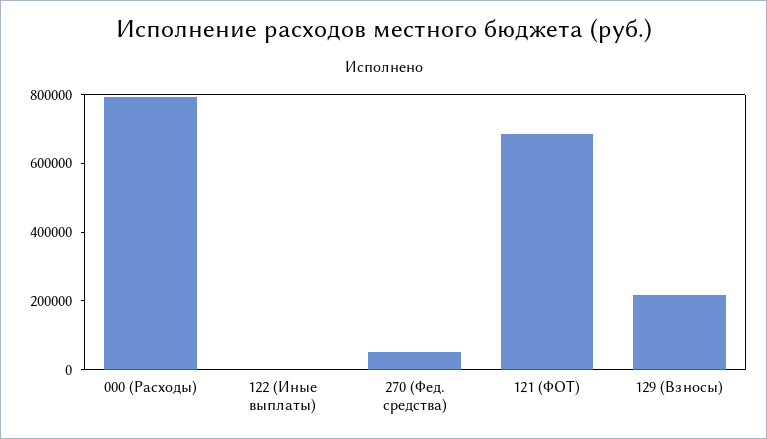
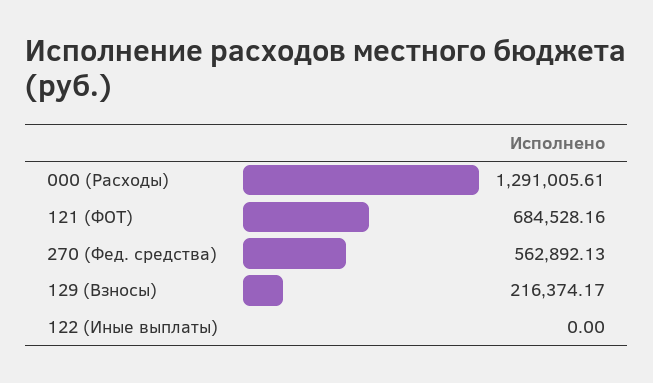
000 (Расходы): 800000 -> 1291005.61
270 (Фед. средства): 50000 -> 562892.13

